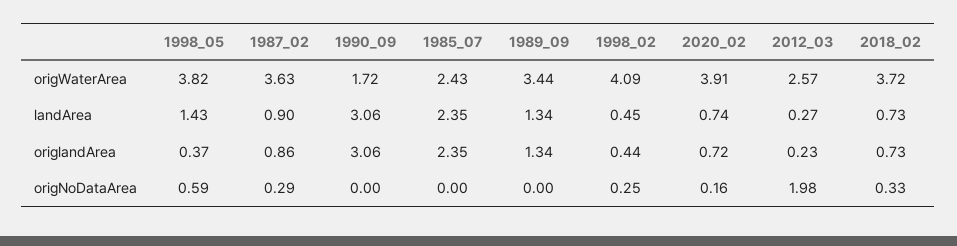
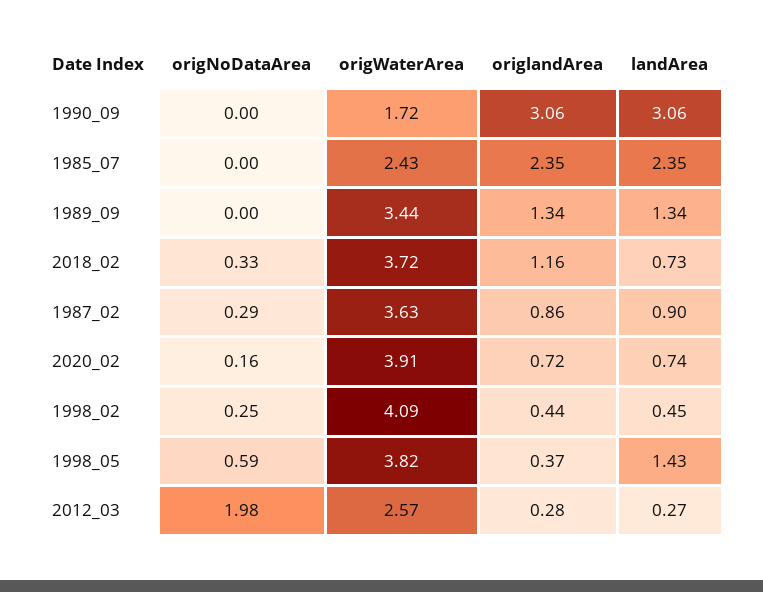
2012_03, origlandArea: 0.23 -> 0.28
2018_02, origlandArea: 0.73 -> 1.16

